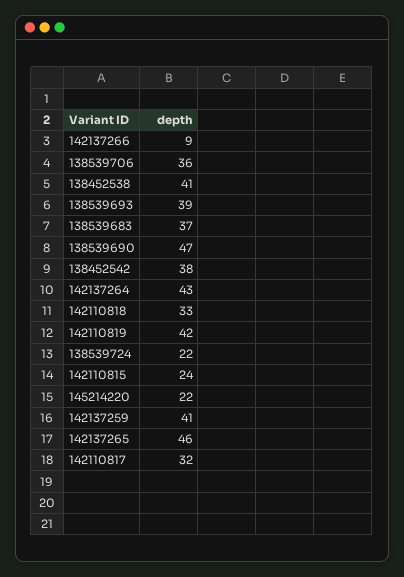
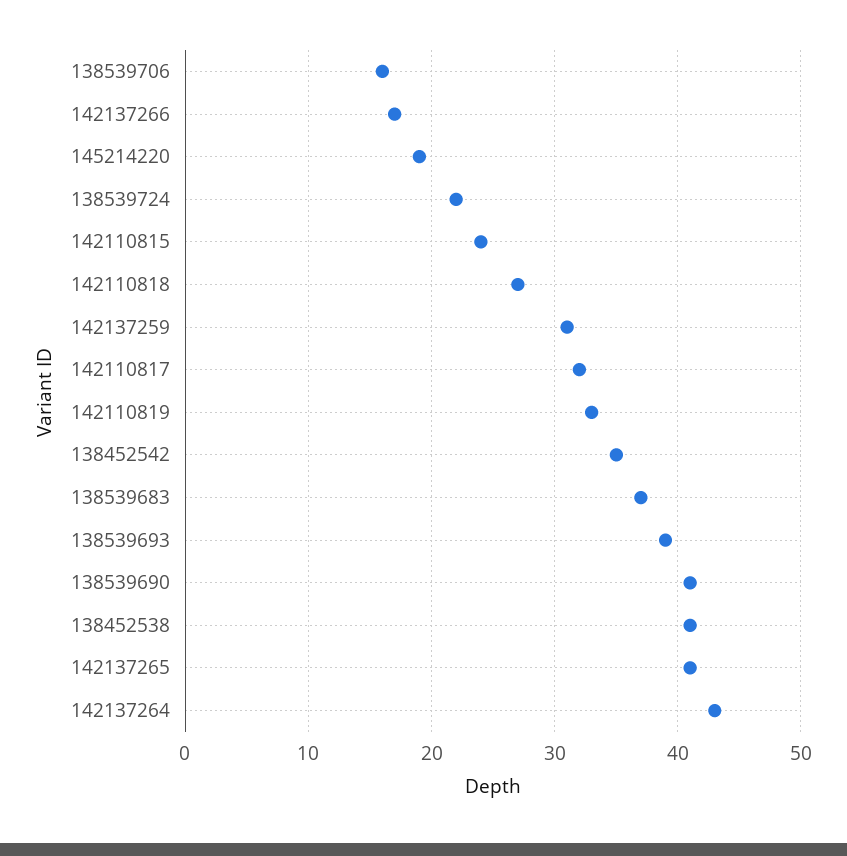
142137266: 9 -> 17
138539706: 36 -> 16
138539690: 47 -> 41
138452542: 38 -> 35
142110818: 33 -> 27
142110819: 42 -> 33
145214220: 22 -> 19
142137259: 41 -> 31
142137265: 46 -> 41

